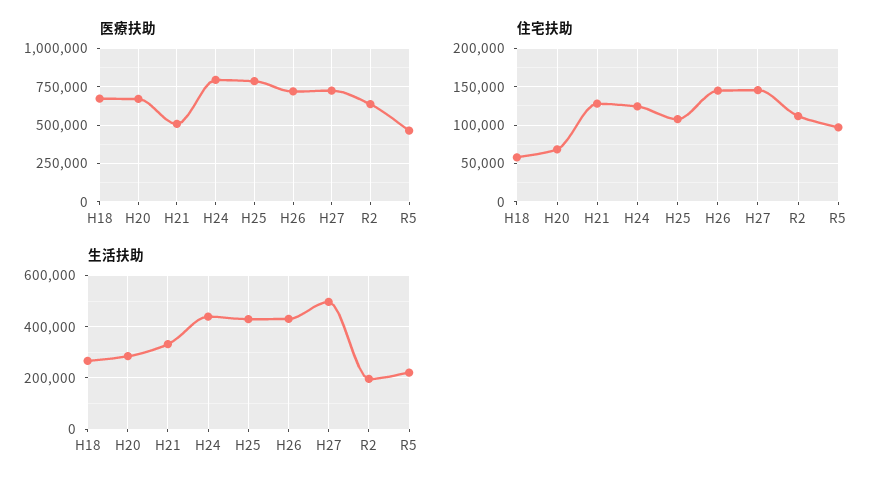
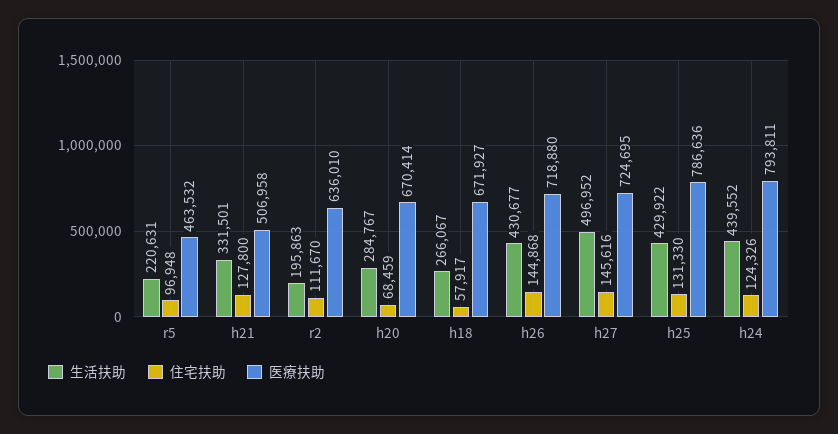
住宅扶助, H25: 110000 -> 131330

